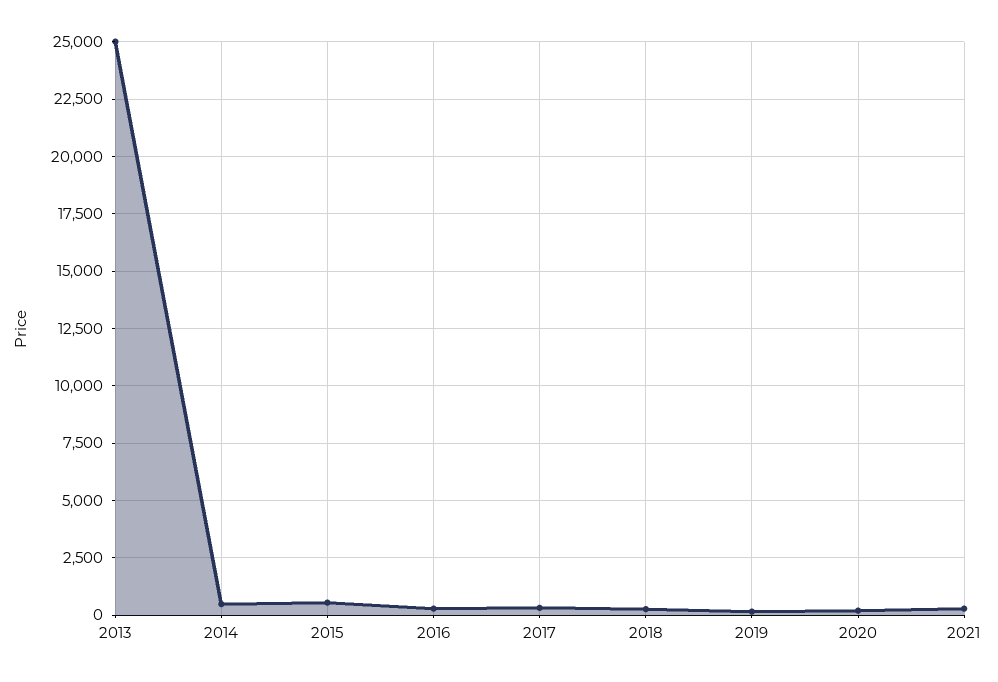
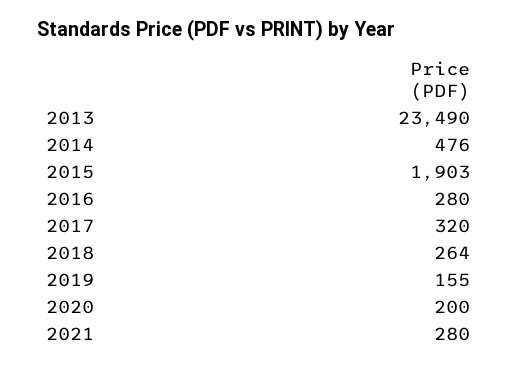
2013: 25000 -> 23490
2015: 500 -> 1903

